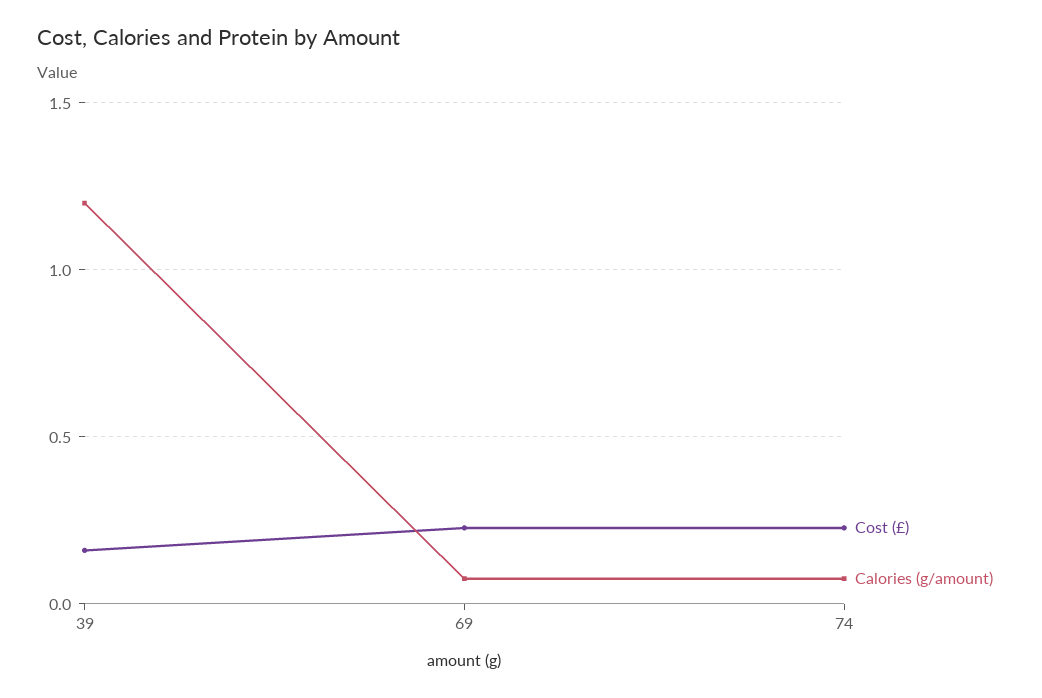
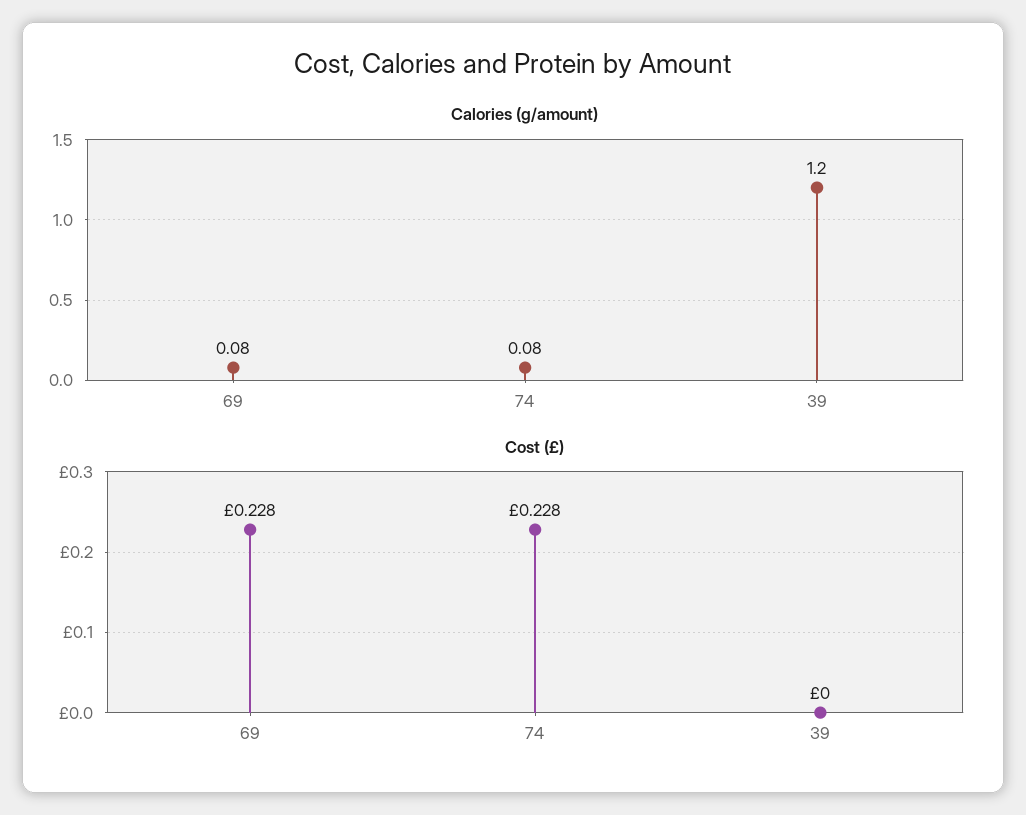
Cost (£), 39: 0.15 -> 0

